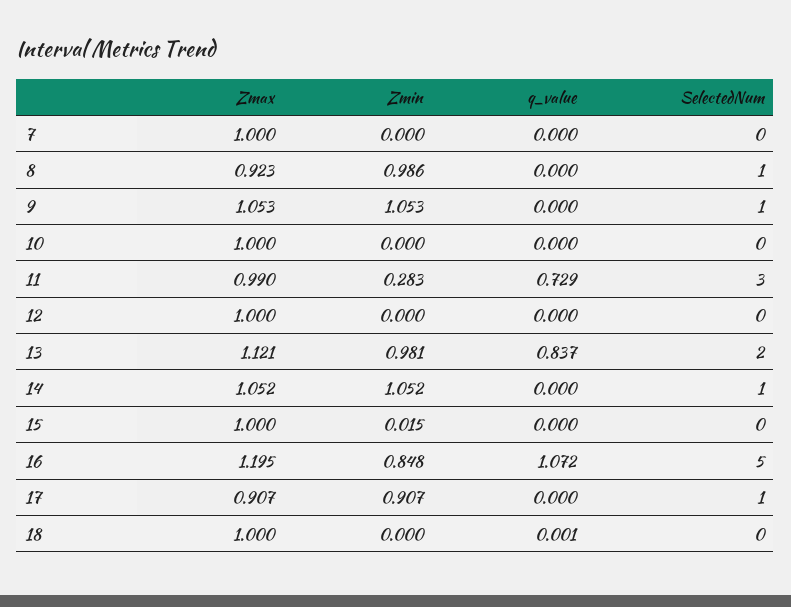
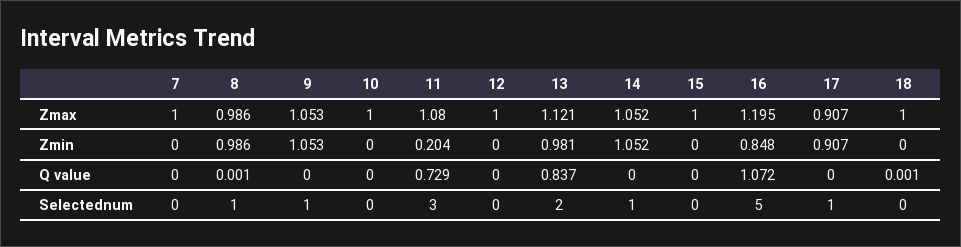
Zmax, 8: 0.923 -> 0.986
q_value, 8: 0 -> 0.001
Zmax, 11: 0.99 -> 1.08
Zmin, 11: 0.283 -> 0.204
Zmin, 15: 0.015 -> 0

